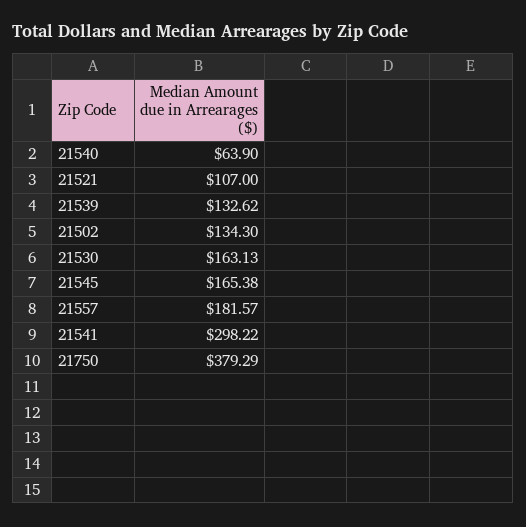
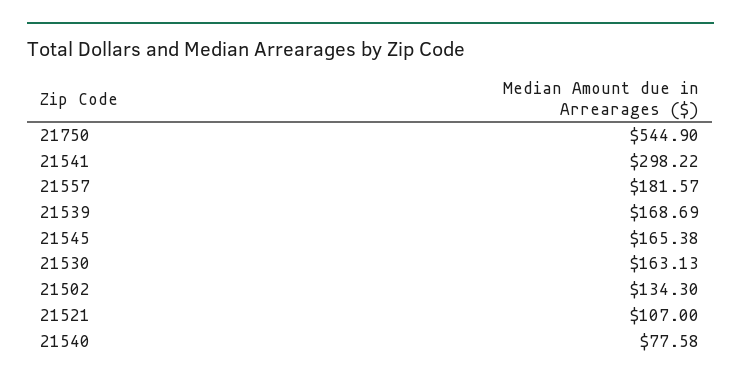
21540: 63.9 -> 77.58
21539: 132.62 -> 168.69
21750: 379.29 -> 544.9

